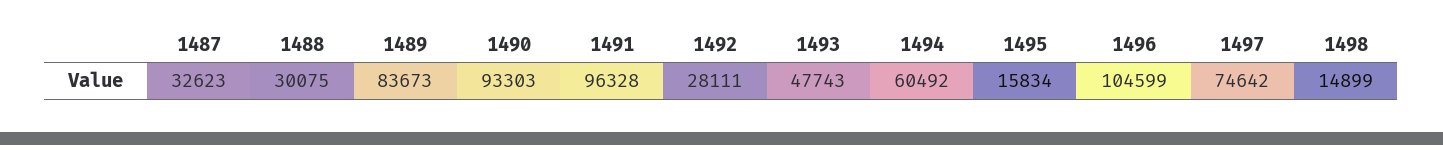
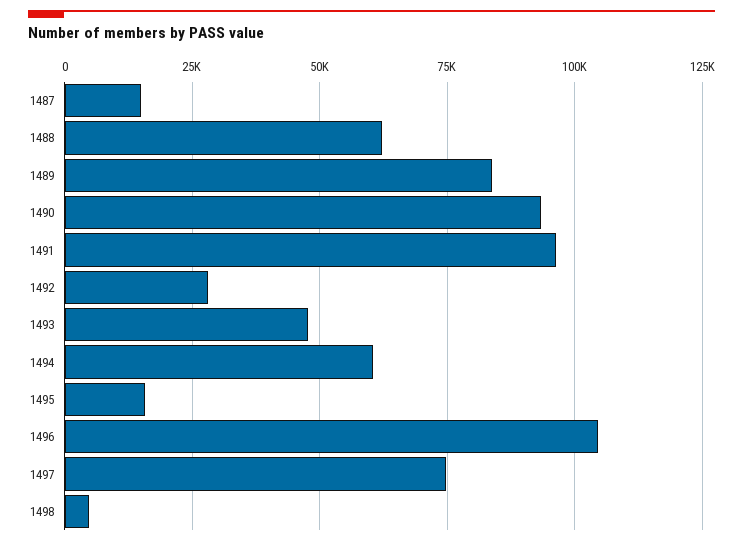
1487: 32623 -> 15000
1488: 30075 -> 62500
1498: 14899 -> 5000

